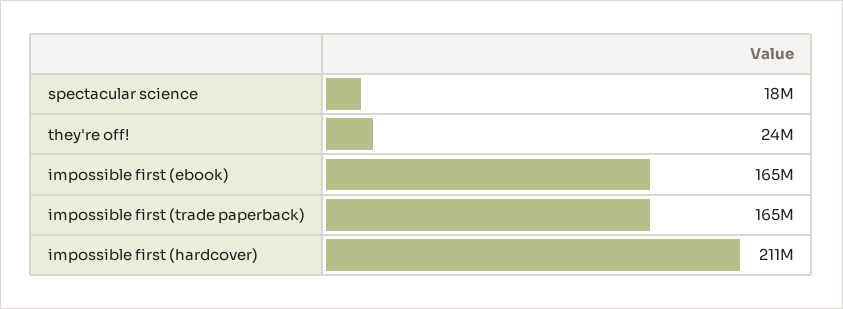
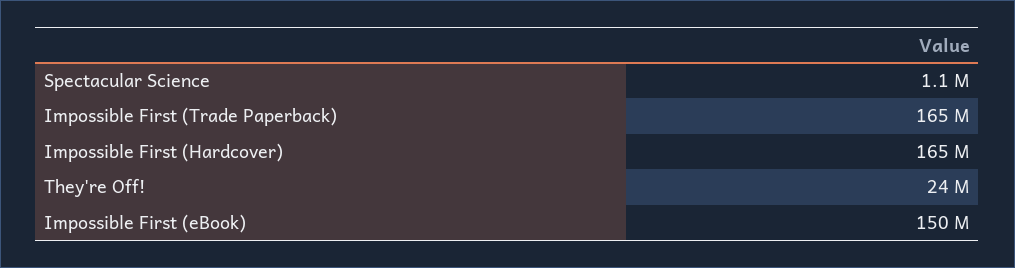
spectacular science: 18000000 -> 1100000
impossible first (ebook): 165000000 -> 150000000
impossible first (hardcover): 211000000 -> 165000000

